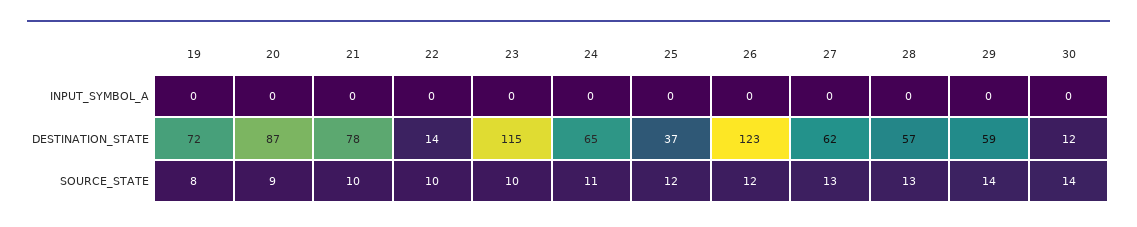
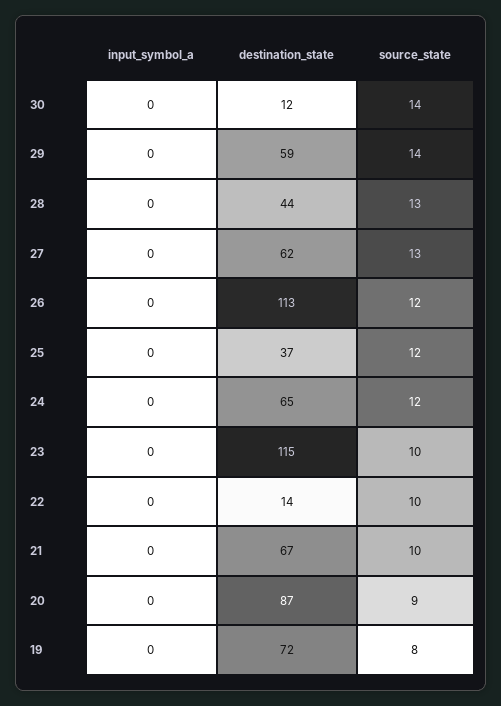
21, DESTINATION_STATE: 78 -> 67
26, DESTINATION_STATE: 123 -> 113
28, DESTINATION_STATE: 57 -> 44
24, SOURCE_STATE: 11 -> 12

